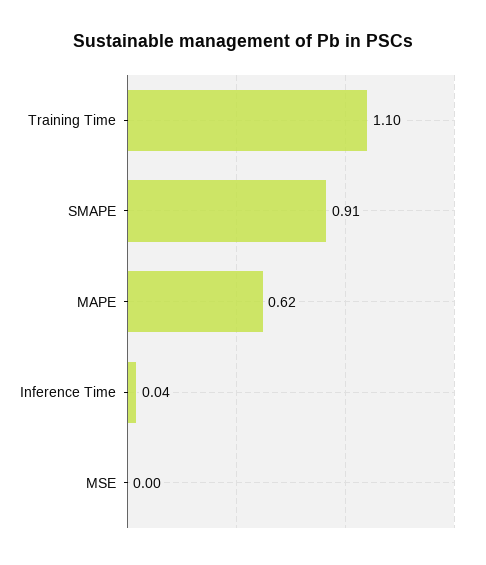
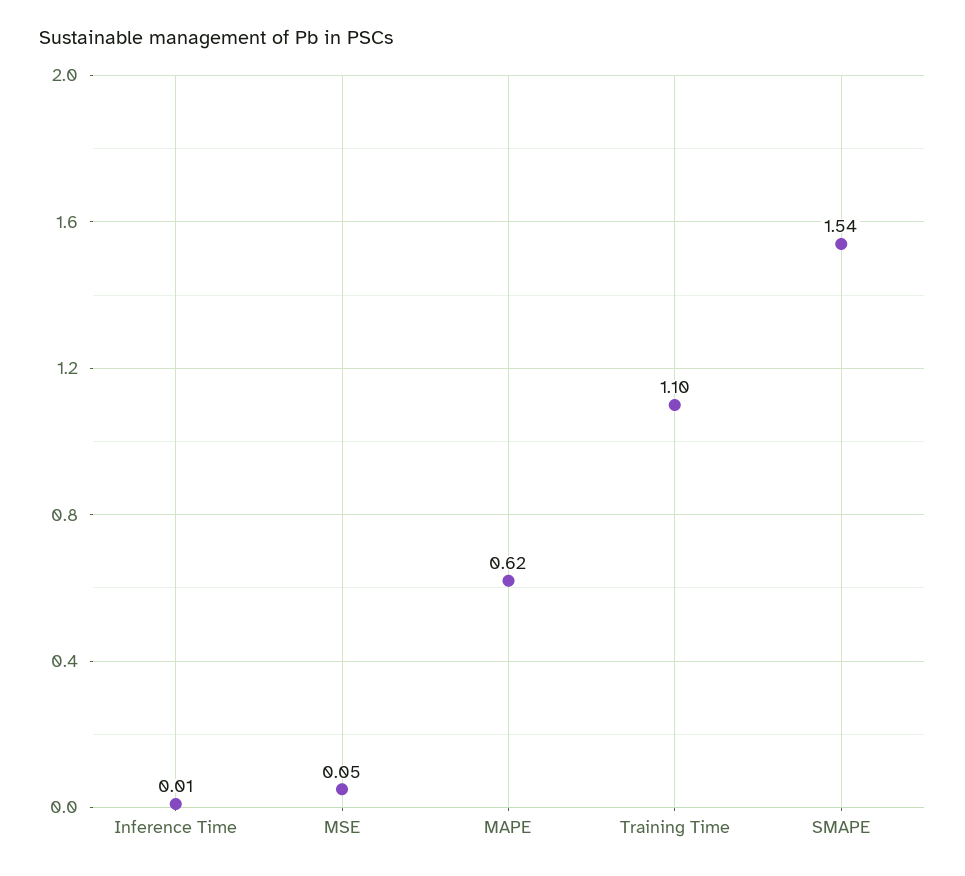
SMAPE: 0.91 -> 1.54
Inference Time: 0.04 -> 0.01
MSE: 0 -> 0.05

